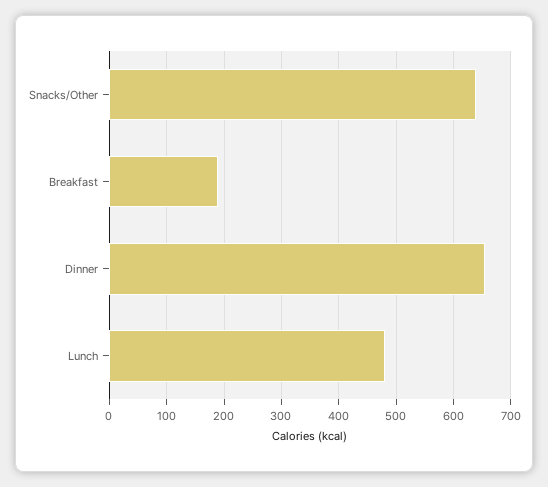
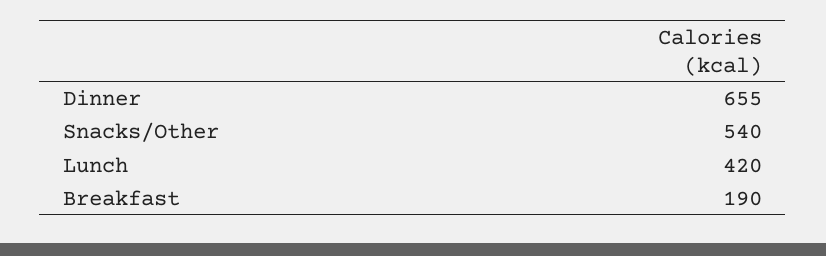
Snacks/Other: 640 -> 540
Lunch: 480 -> 420

